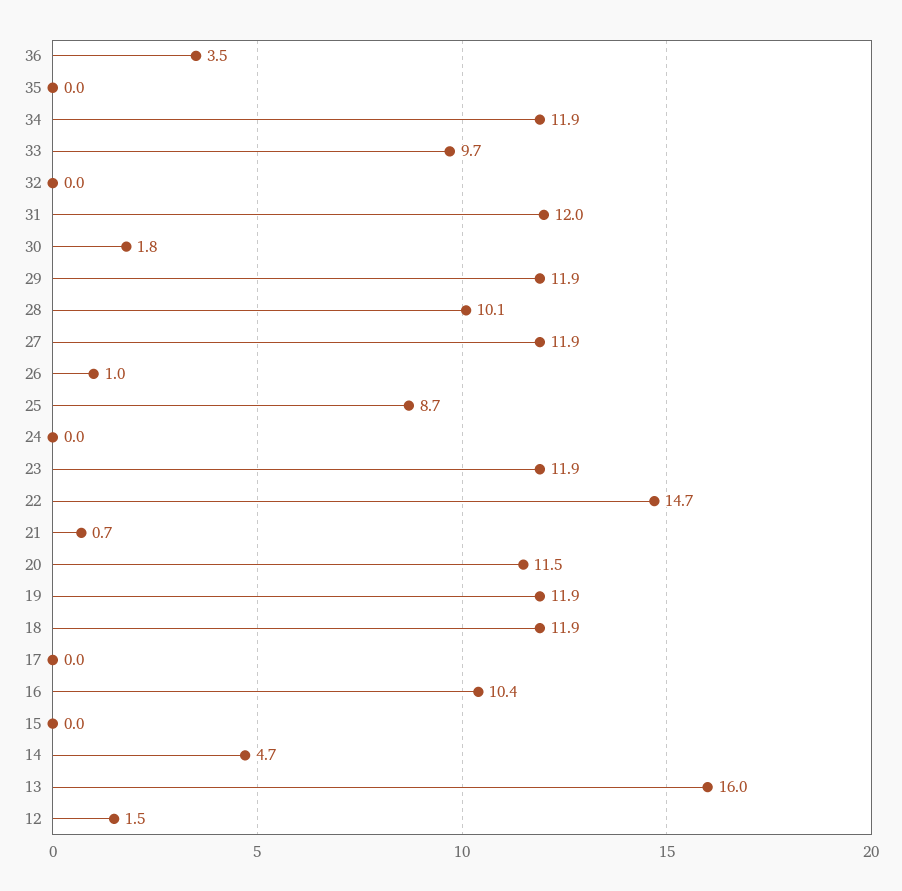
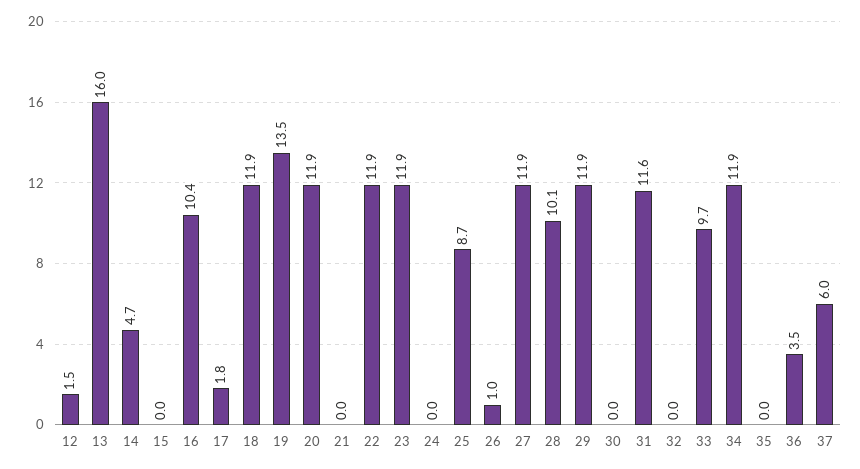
31: 12 -> 11.6
30: 1.8 -> 0
22: 14.7 -> 11.9
21: 0.7 -> 0
20: 11.5 -> 11.9
19: 11.9 -> 13.5
17: 0 -> 1.8
37: none -> 6

